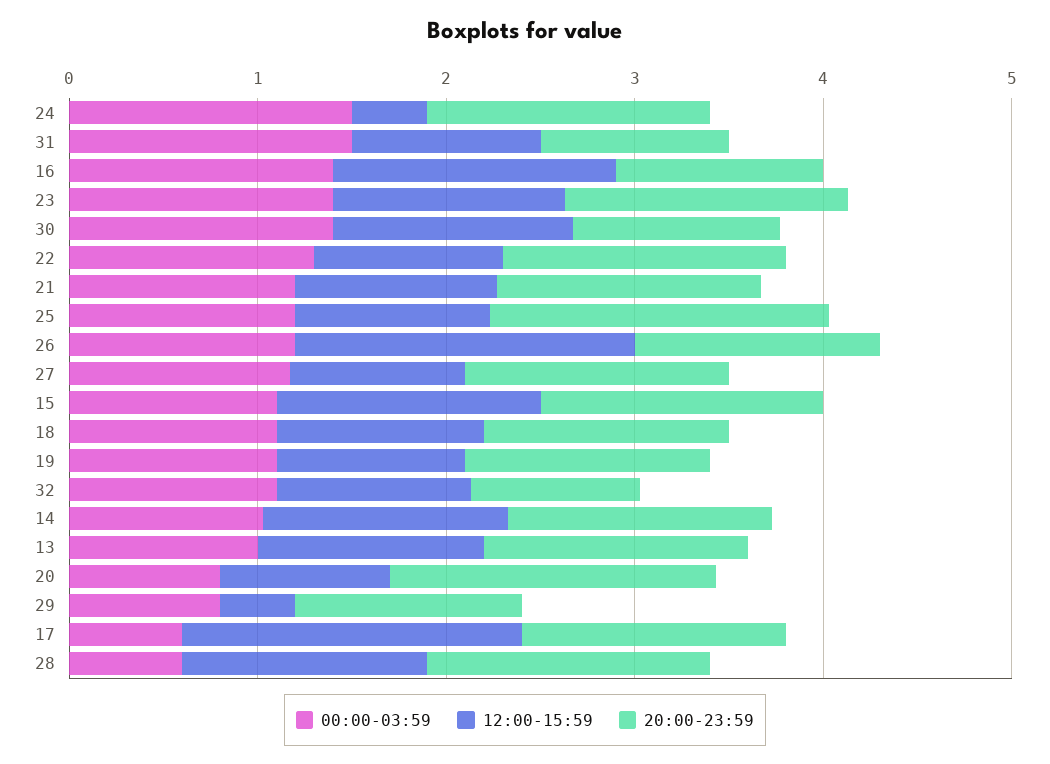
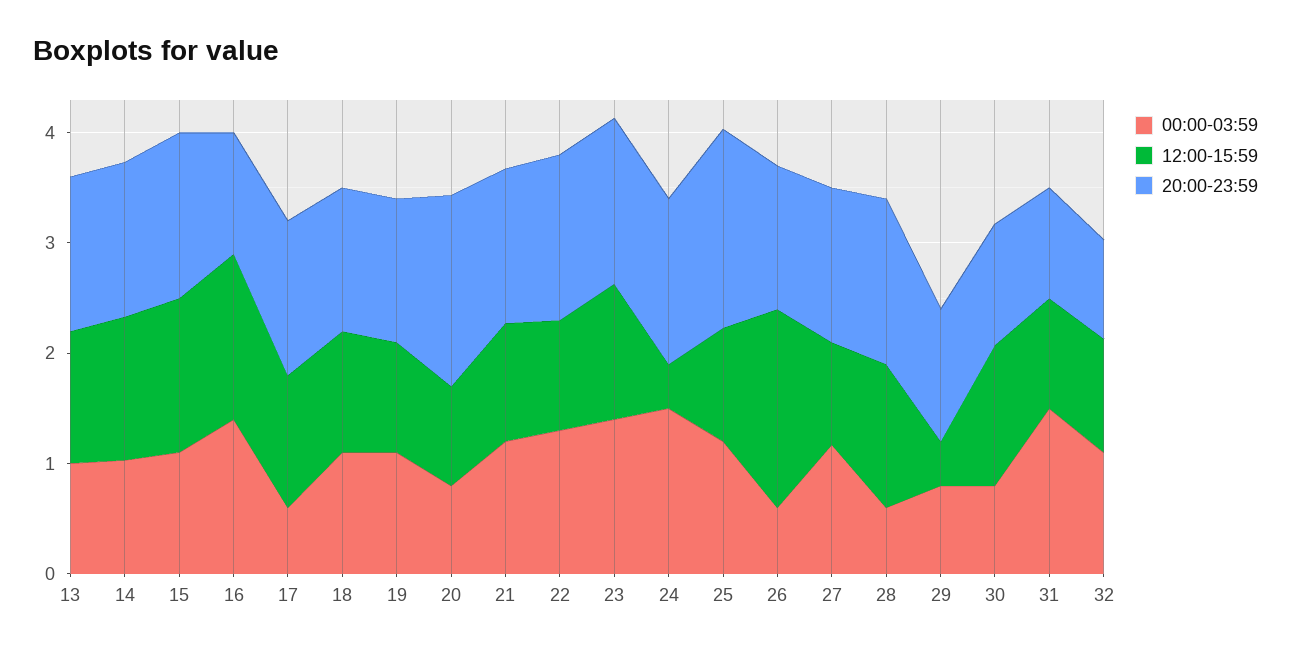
00:00-03:59, 30: 1.4 -> 0.8
00:00-03:59, 26: 1.2 -> 0.6
12:00-15:59, 17: 1.8 -> 1.2

